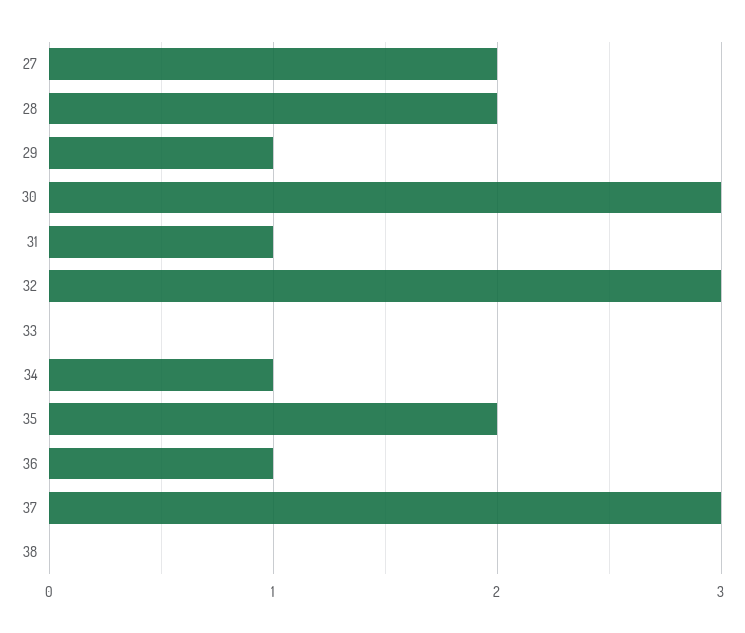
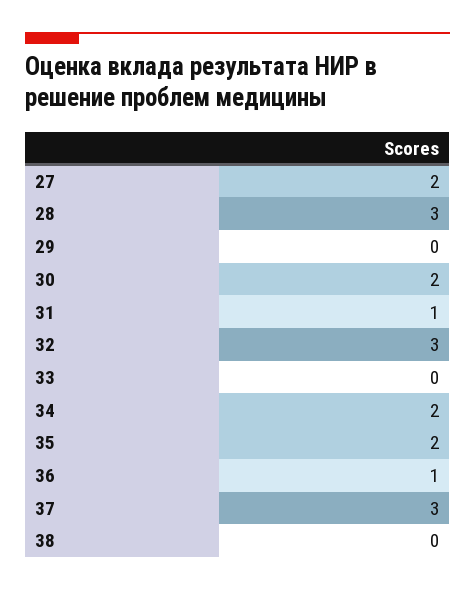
28: 2 -> 3
29: 1 -> 0
30: 3 -> 2
34: 1 -> 2

